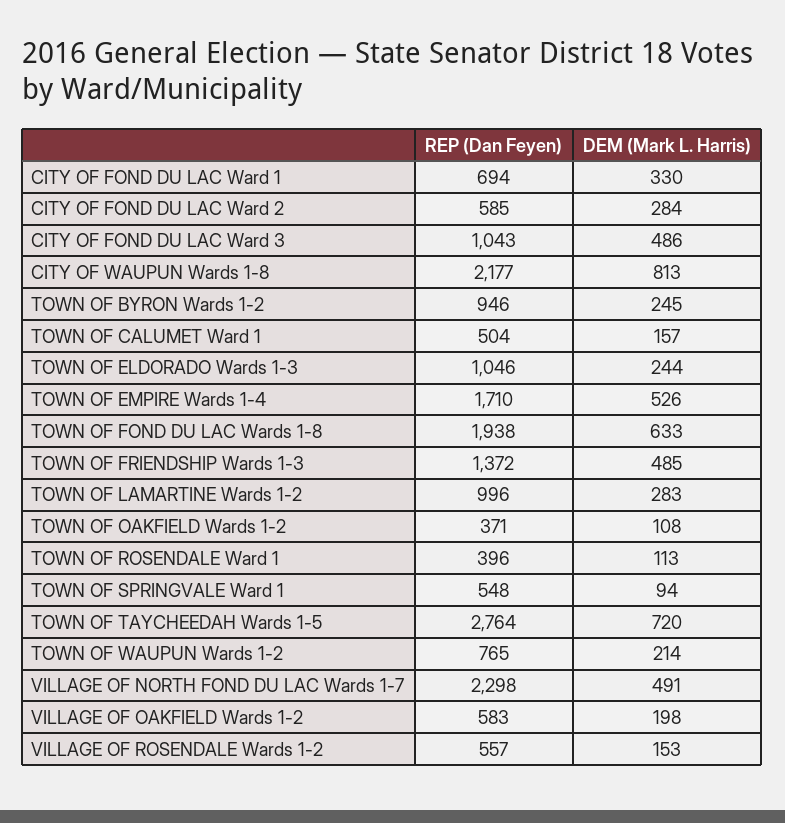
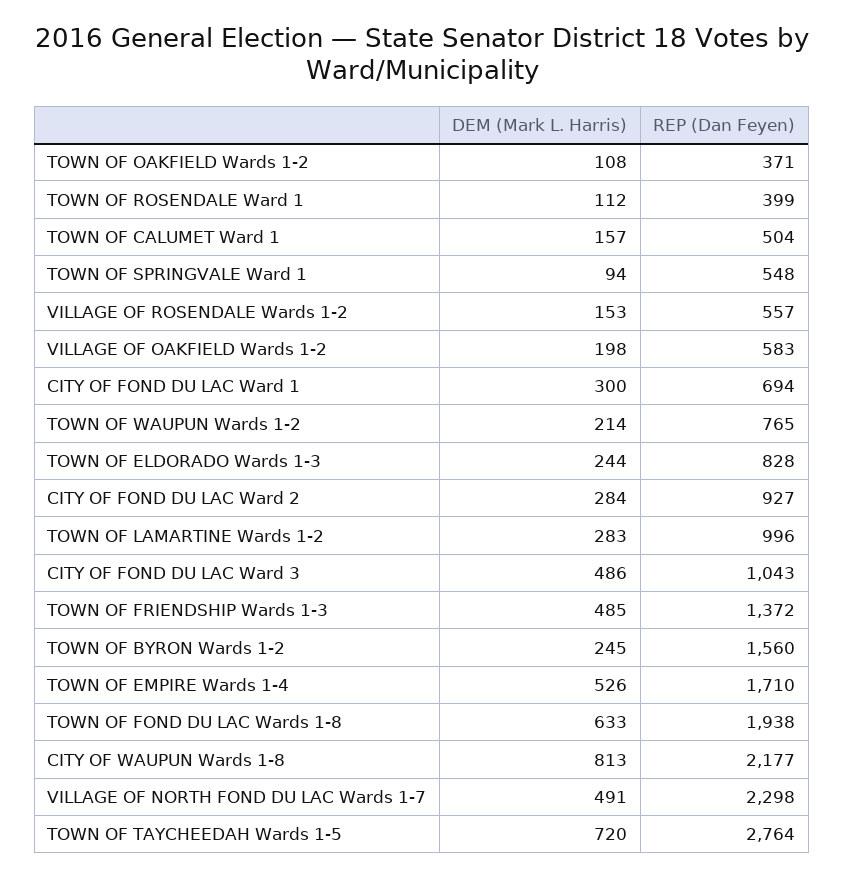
DEM (Mark L. Harris), CITY OF FOND DU LAC Ward 1: 330 -> 300
REP (Dan Feyen), CITY OF FOND DU LAC Ward 2: 585 -> 927
REP (Dan Feyen), TOWN OF BYRON Wards 1-2: 946 -> 1560
REP (Dan Feyen), TOWN OF ELDORADO Wards 1-3: 1046 -> 828
REP (Dan Feyen), TOWN OF ROSENDALE Ward 1: 396 -> 399
DEM (Mark L. Harris), TOWN OF ROSENDALE Ward 1: 113 -> 112

